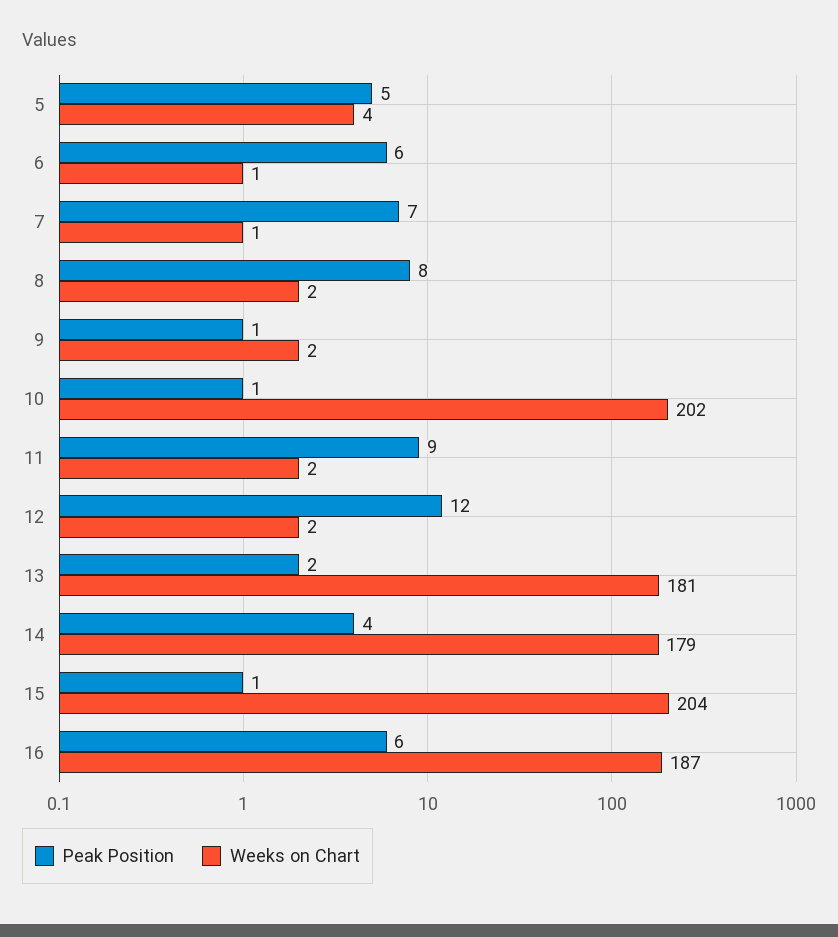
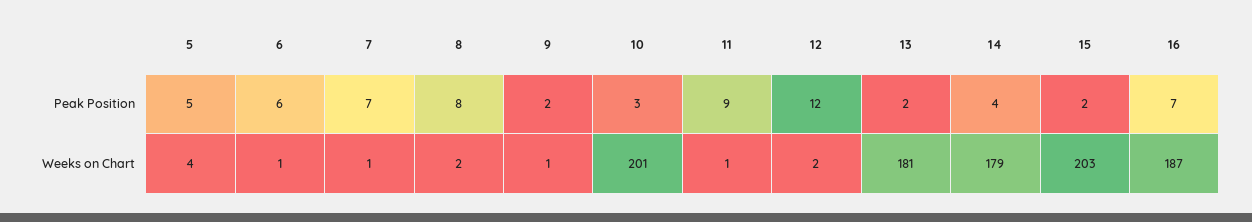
Peak Position, 9: 1 -> 2
Weeks on Chart, 9: 2 -> 1
Peak Position, 10: 1 -> 3
Weeks on Chart, 10: 202 -> 201
Weeks on Chart, 11: 2 -> 1
Peak Position, 15: 1 -> 2
Weeks on Chart, 15: 204 -> 203
Peak Position, 16: 6 -> 7

